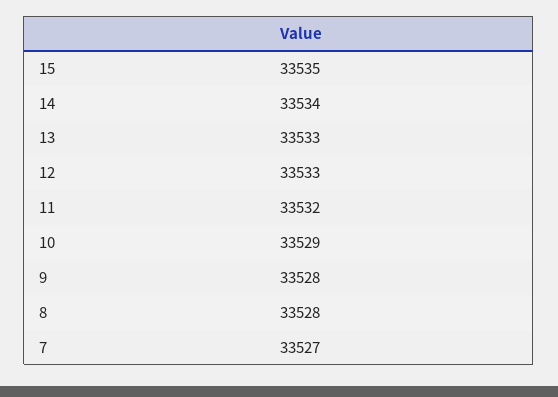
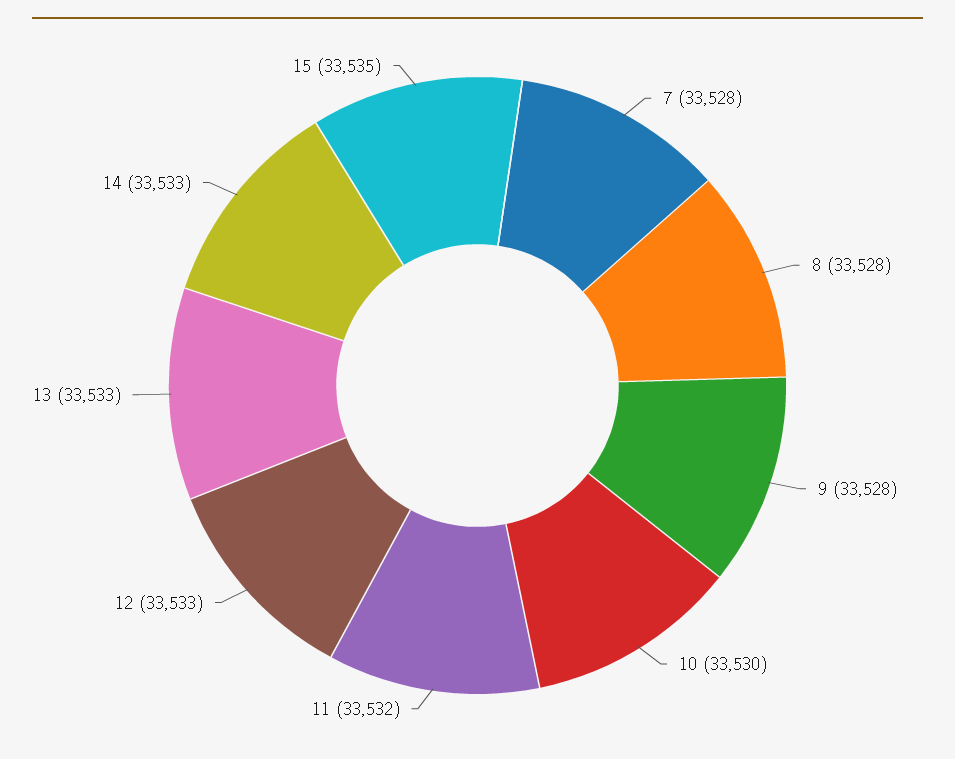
14: 33534 -> 33533
10: 33529 -> 33530
7: 33527 -> 33528

